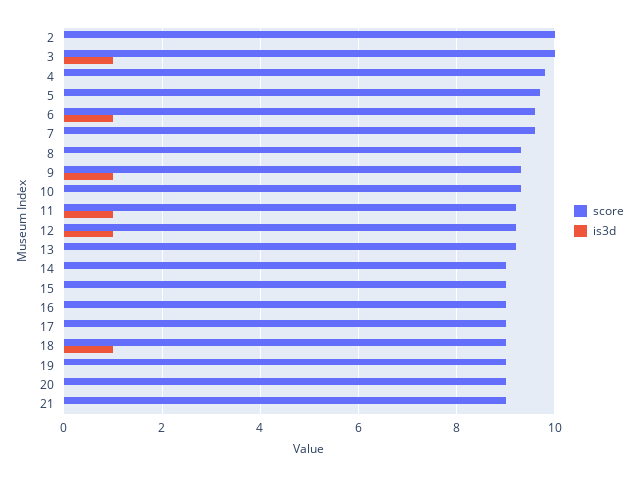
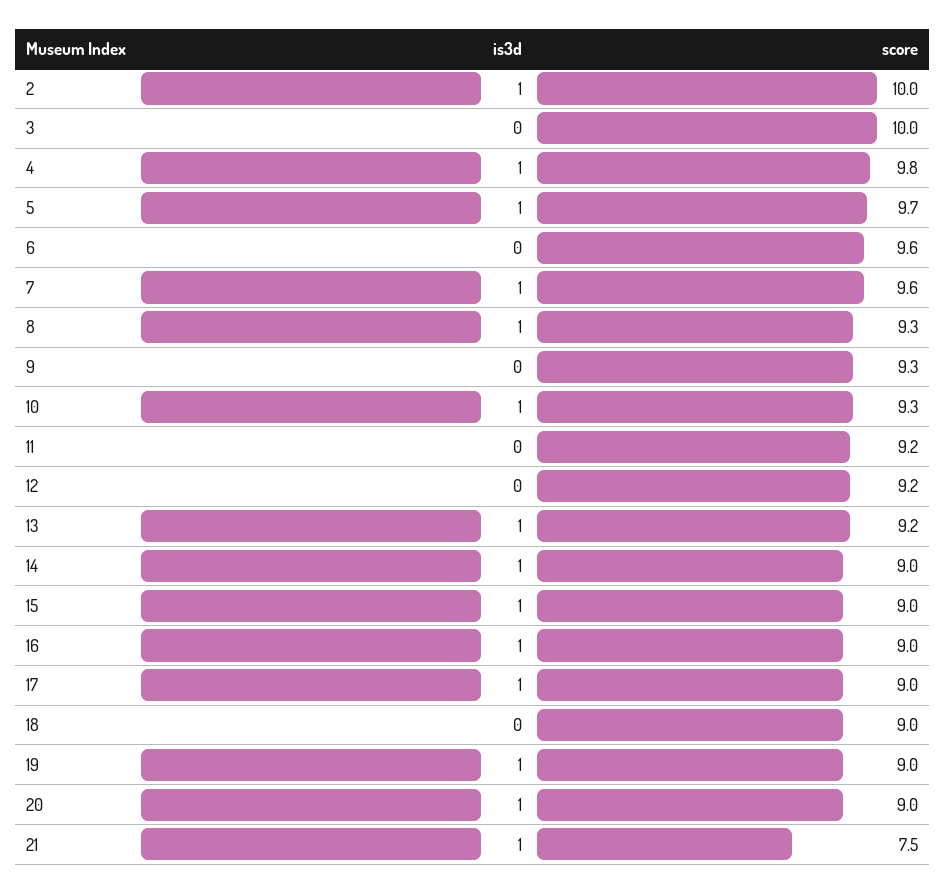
is3d, 2: 0 -> 1
is3d, 3: 1 -> 0
is3d, 4: 0 -> 1
is3d, 5: 0 -> 1
is3d, 6: 1 -> 0
is3d, 7: 0 -> 1
is3d, 8: 0 -> 1
is3d, 9: 1 -> 0
is3d, 10: 0 -> 1
is3d, 11: 1 -> 0
is3d, 12: 1 -> 0
is3d, 13: 0 -> 1
is3d, 14: 0 -> 1
is3d, 15: 0 -> 1
is3d, 16: 0 -> 1
is3d, 17: 0 -> 1
is3d, 18: 1 -> 0
is3d, 19: 0 -> 1
is3d, 20: 0 -> 1
score, 21: 9 -> 7.5
is3d, 21: 0 -> 1

